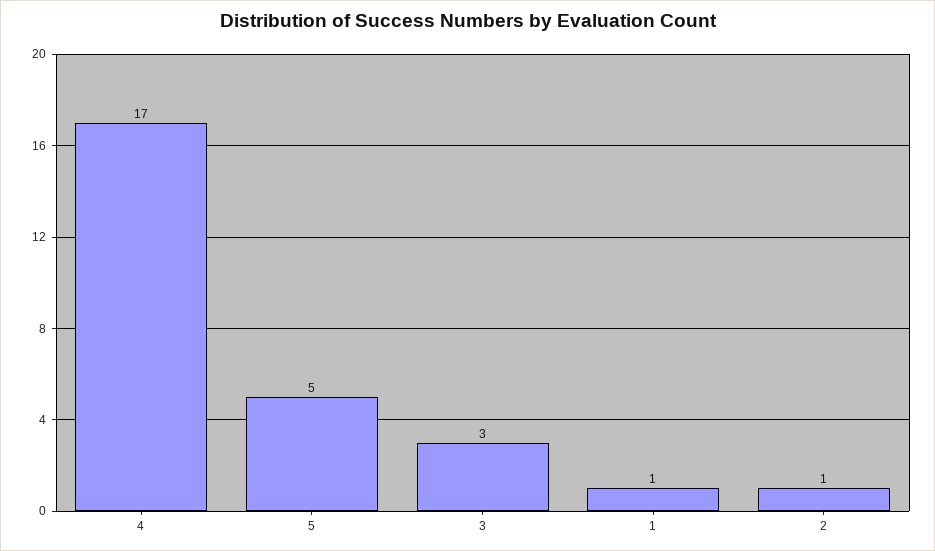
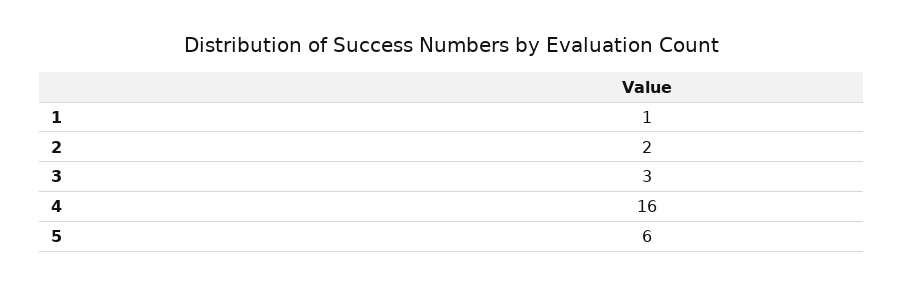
4: 17 -> 16
5: 5 -> 6
2: 1 -> 2

